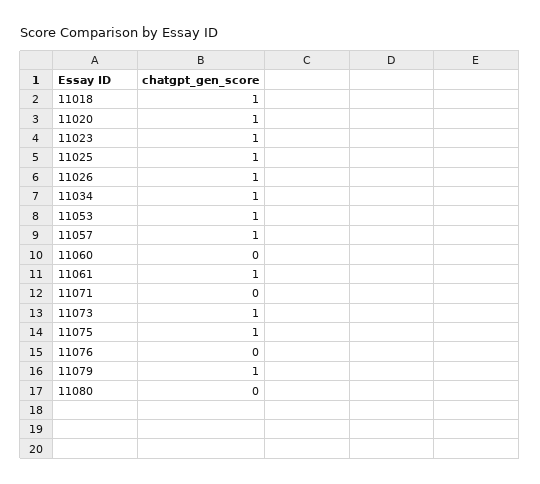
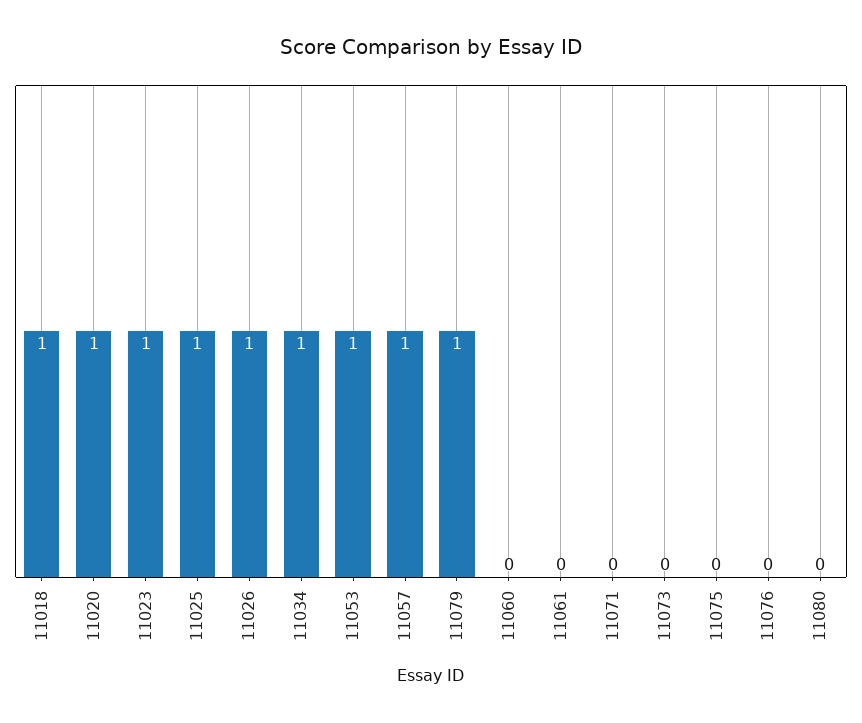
11061: 1 -> 0
11073: 1 -> 0
11075: 1 -> 0

